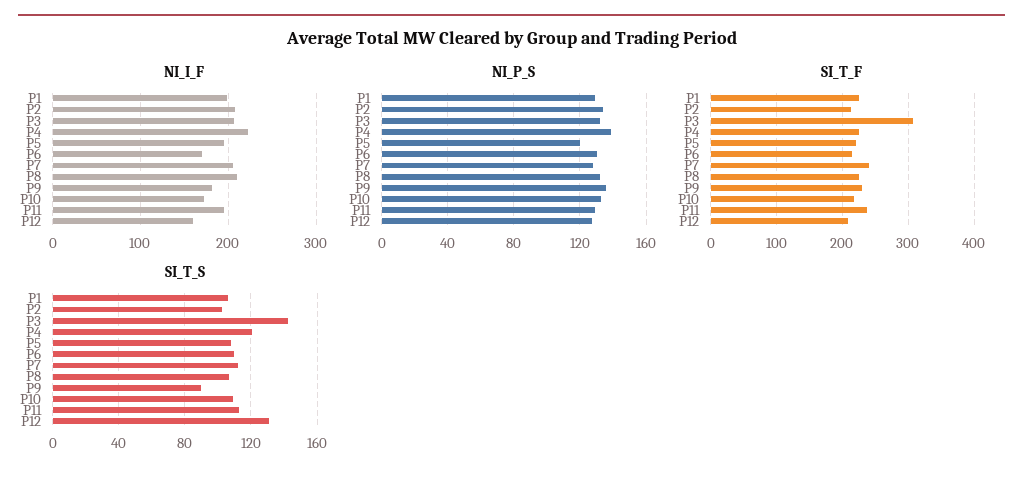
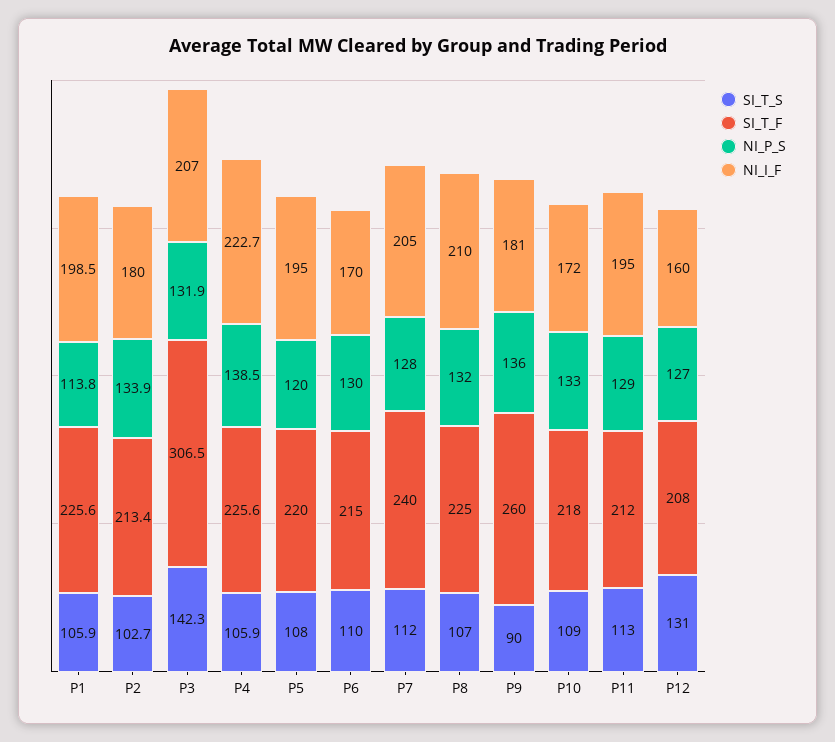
NI_I_F, P2: 210 -> 180
NI_P_S, P1: 130 -> 113.8
SI_T_F, P9: 230 -> 260
SI_T_F, P11: 240 -> 212
SI_T_S, P4: 120 -> 105.9

